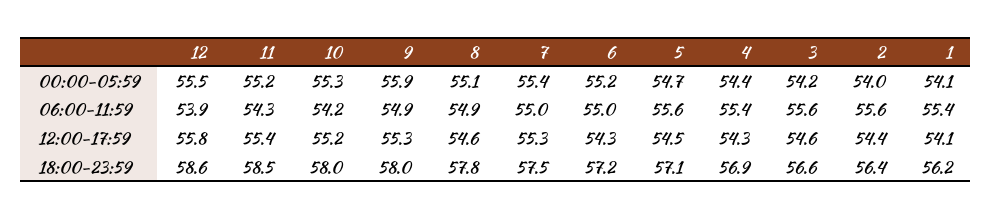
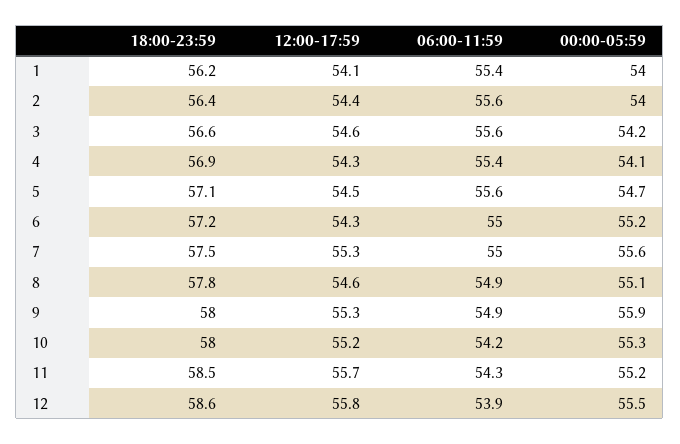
7, 00:00-05:59: 55.4 -> 55.6
4, 00:00-05:59: 54.4 -> 54.1
1, 00:00-05:59: 54.1 -> 54
11, 12:00-17:59: 55.4 -> 55.7

